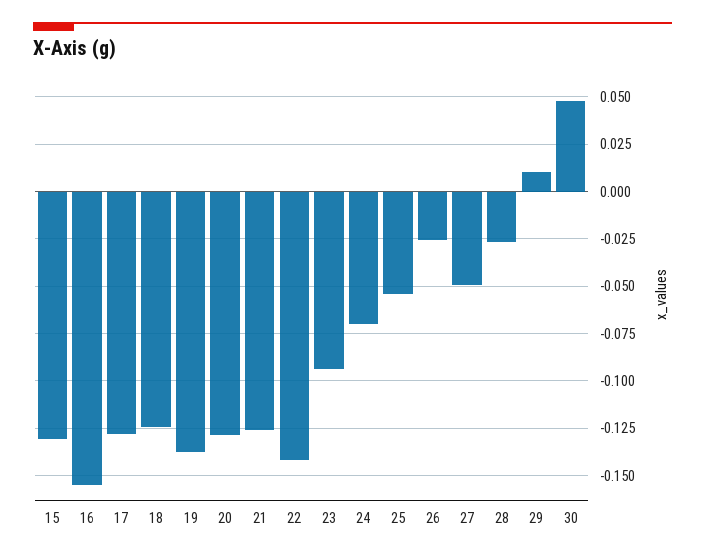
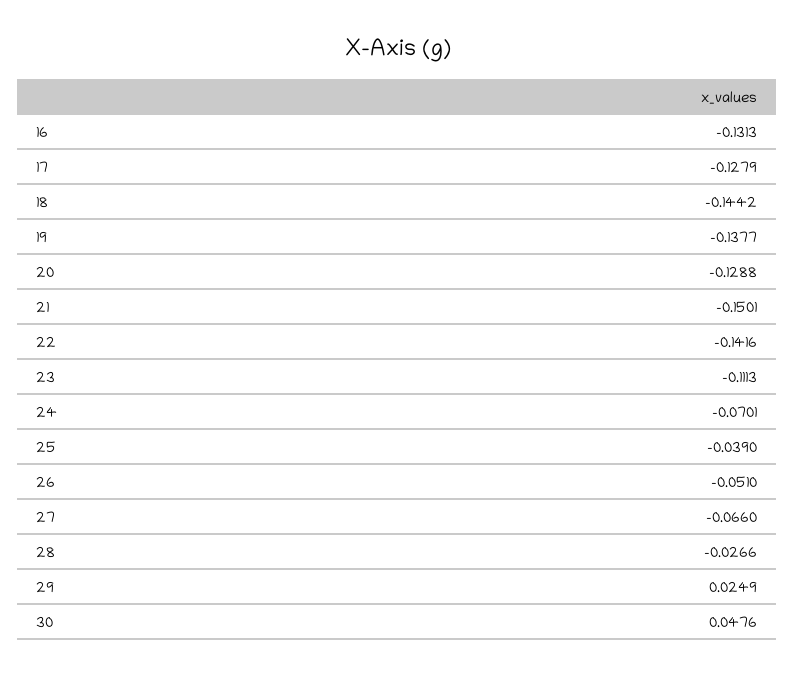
15: -0.13 -> none
16: -0.155 -> -0.1313
18: -0.125 -> -0.1442
21: -0.125 -> -0.1501
23: -0.095 -> -0.1113
25: -0.055 -> -0.039
26: -0.025 -> -0.051
27: -0.05 -> -0.066
29: 0.01 -> 0.0249

